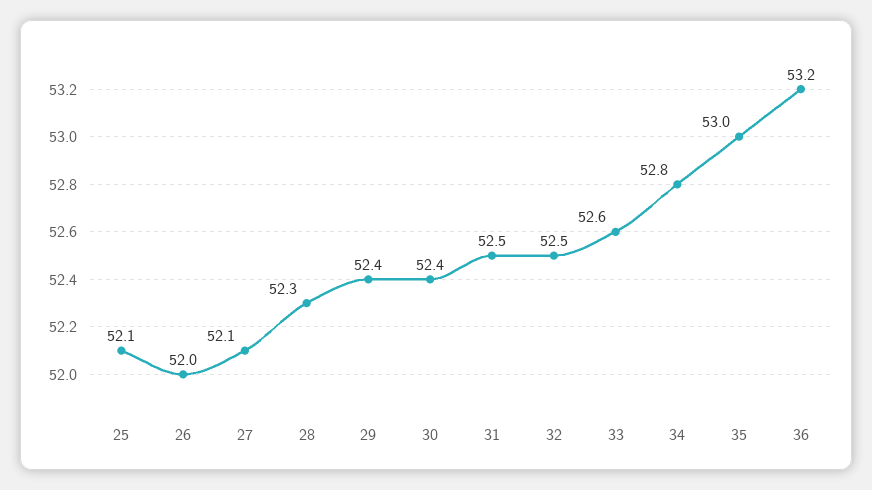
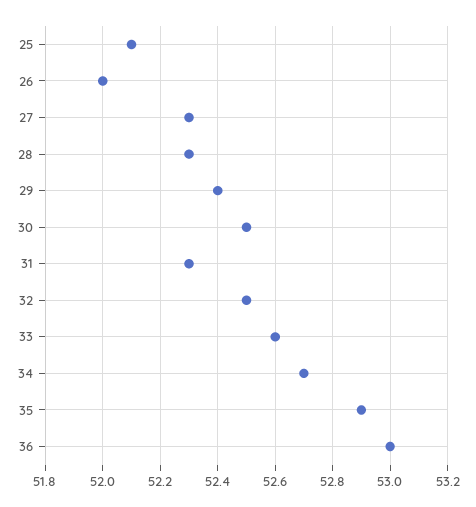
27: 52.1 -> 52.3
30: 52.4 -> 52.5
31: 52.5 -> 52.3
34: 52.8 -> 52.7
35: 53 -> 52.9
36: 53.2 -> 53

